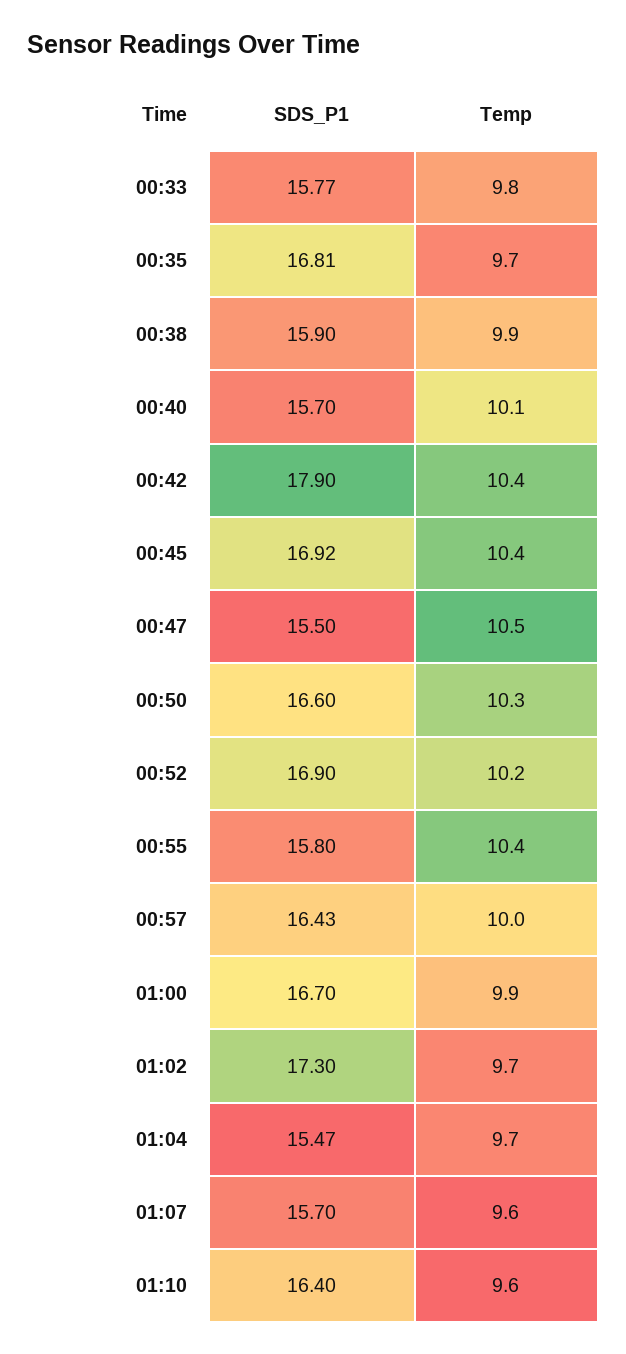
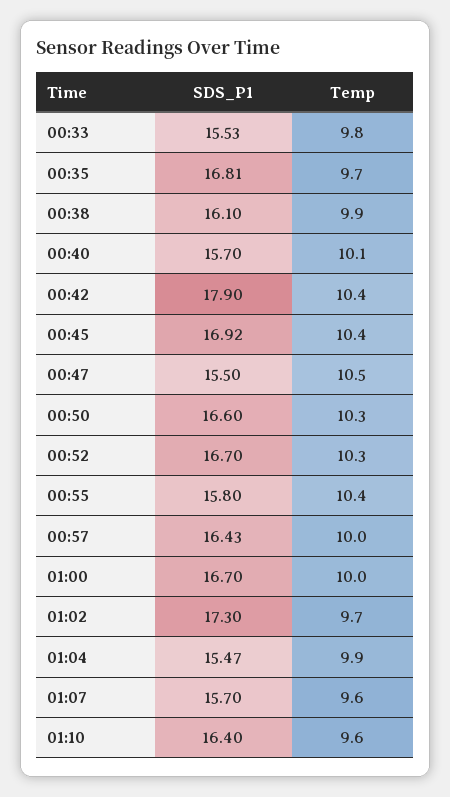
SDS_P1, 00:33: 15.77 -> 15.53
SDS_P1, 00:38: 15.9 -> 16.1
SDS_P1, 00:52: 16.9 -> 16.7
Temp, 00:52: 10.2 -> 10.3
Temp, 01:00: 9.9 -> 10
Temp, 01:04: 9.7 -> 9.9

